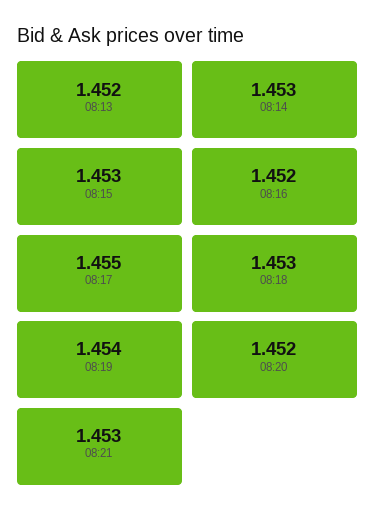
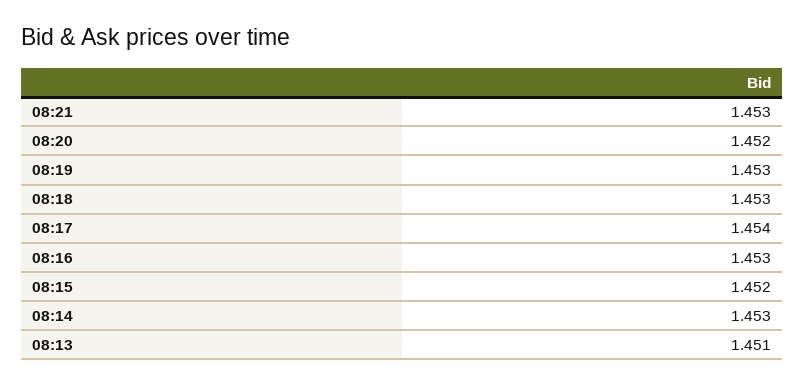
08:13: 1.452 -> 1.451
08:15: 1.453 -> 1.452
08:16: 1.452 -> 1.453
08:17: 1.455 -> 1.454
08:19: 1.454 -> 1.453

